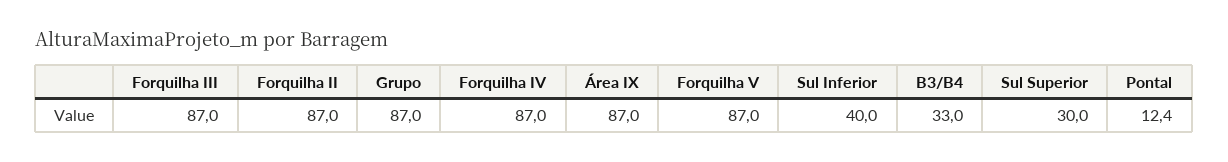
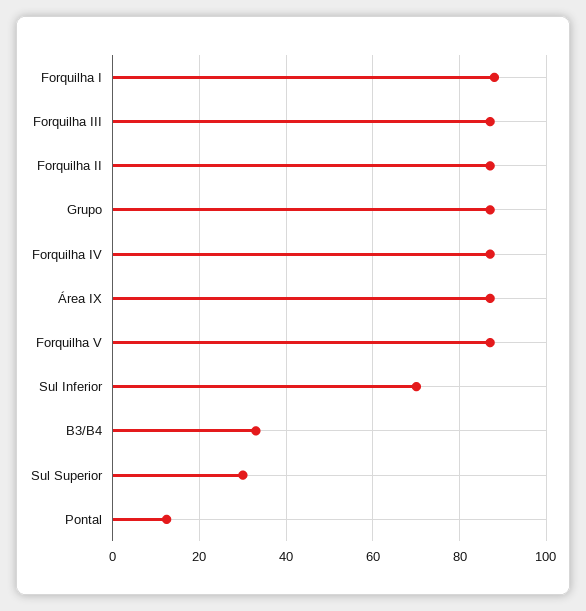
Sul Inferior: 40 -> 70
Forquilha I: none -> 88

